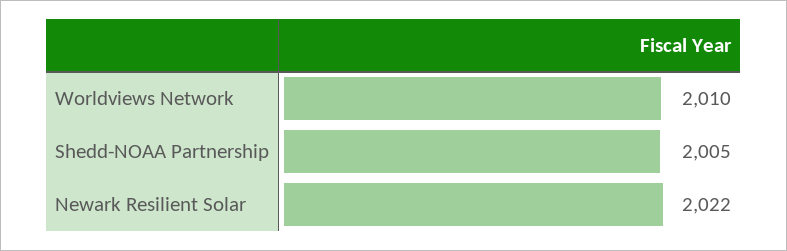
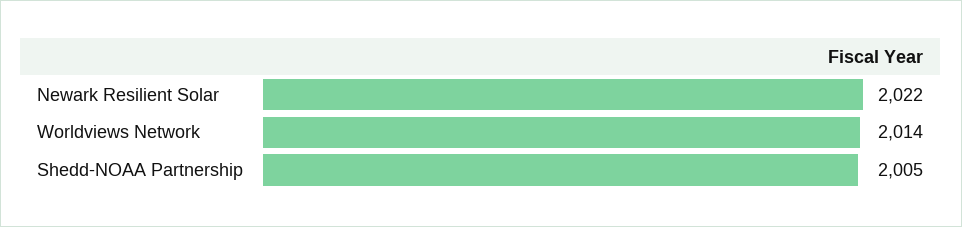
Worldviews Network: 2010 -> 2014

